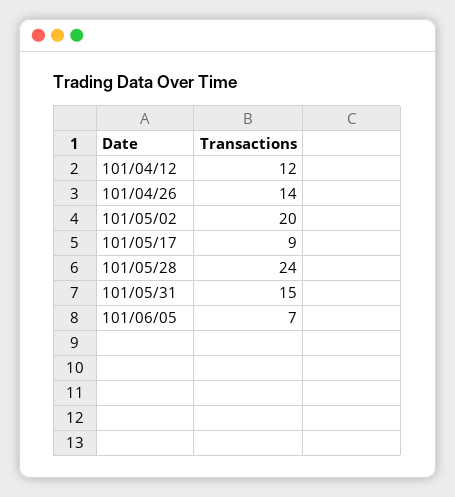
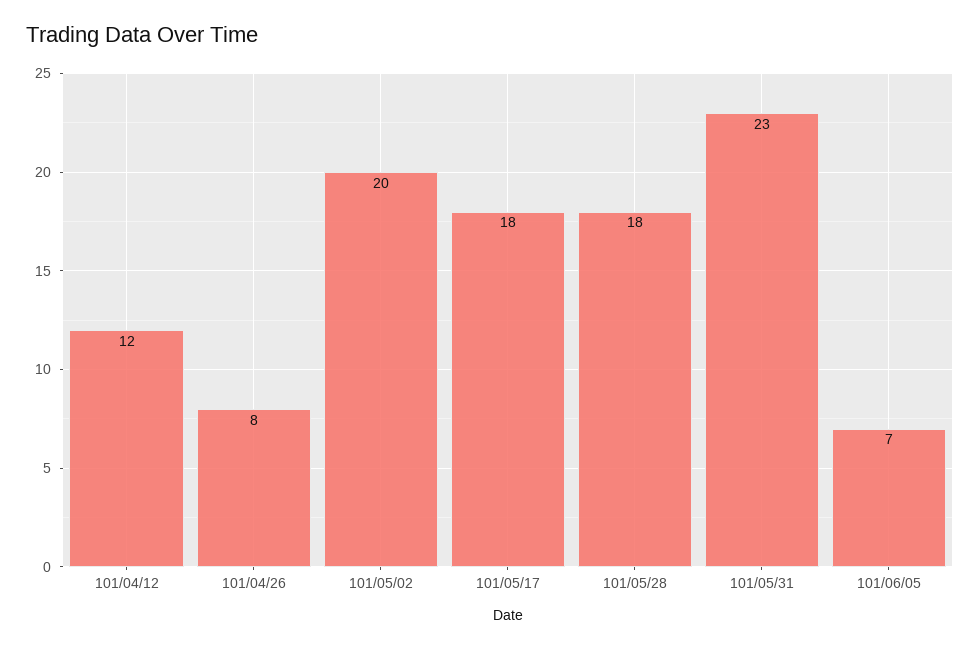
101/04/26: 14 -> 8
101/05/17: 9 -> 18
101/05/28: 24 -> 18
101/05/31: 15 -> 23

